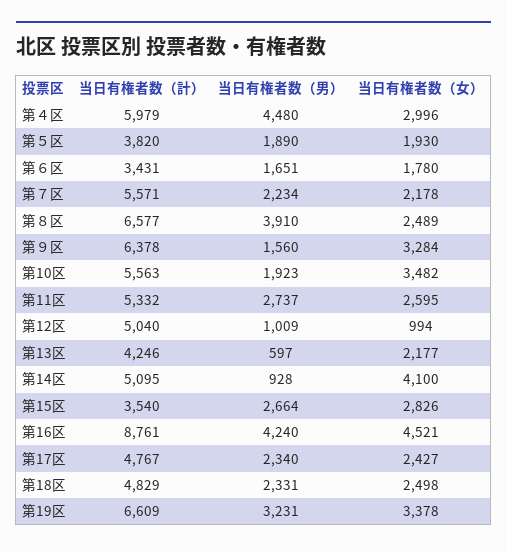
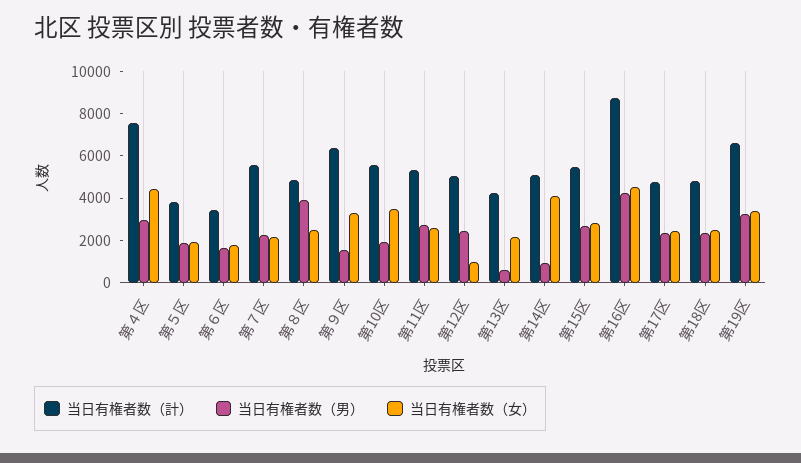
当日有権者数（計）, 第４区: 5979 -> 7500
当日有権者数（男）, 第４区: 4480 -> 3000
当日有権者数（女）, 第４区: 2996 -> 4500
当日有権者数（計）, 第８区: 6577 -> 5000
当日有権者数（男）, 第12区: 1009 -> 2500
当日有権者数（計）, 第15区: 3540 -> 5500

